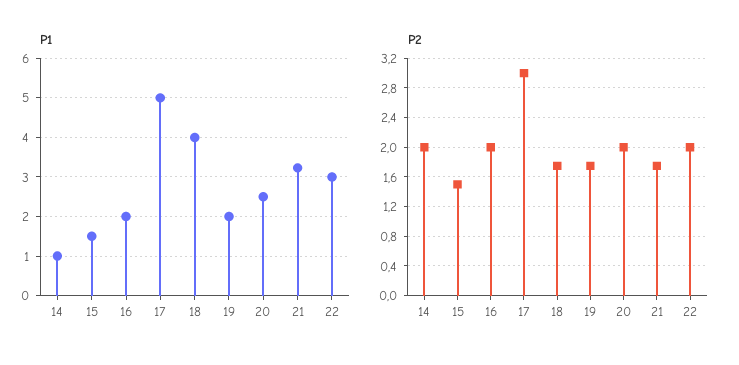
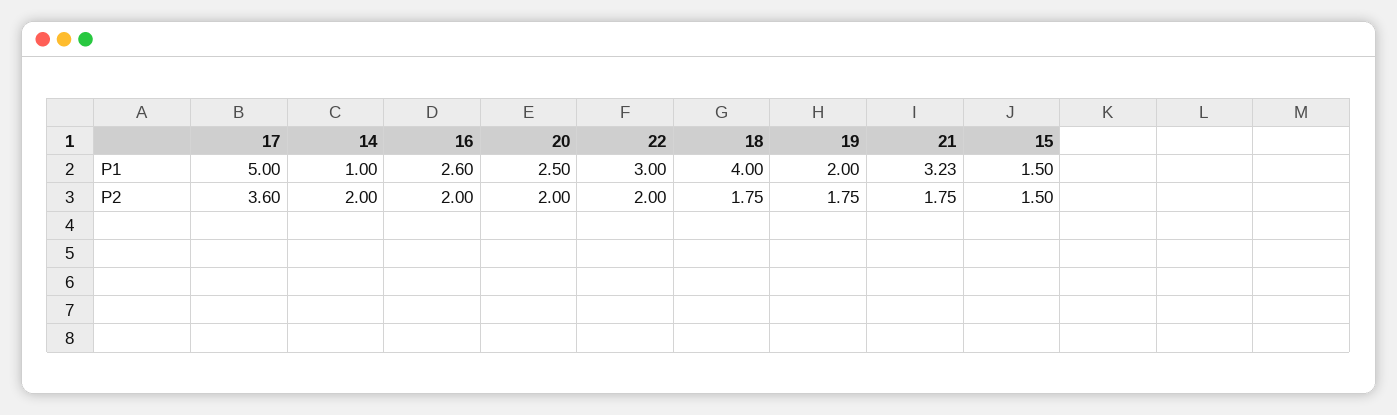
P1, 16: 2 -> 2.6
P2, 17: 3 -> 3.6

